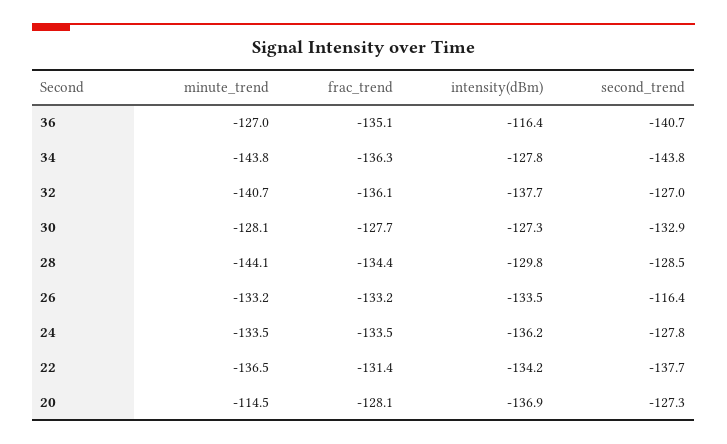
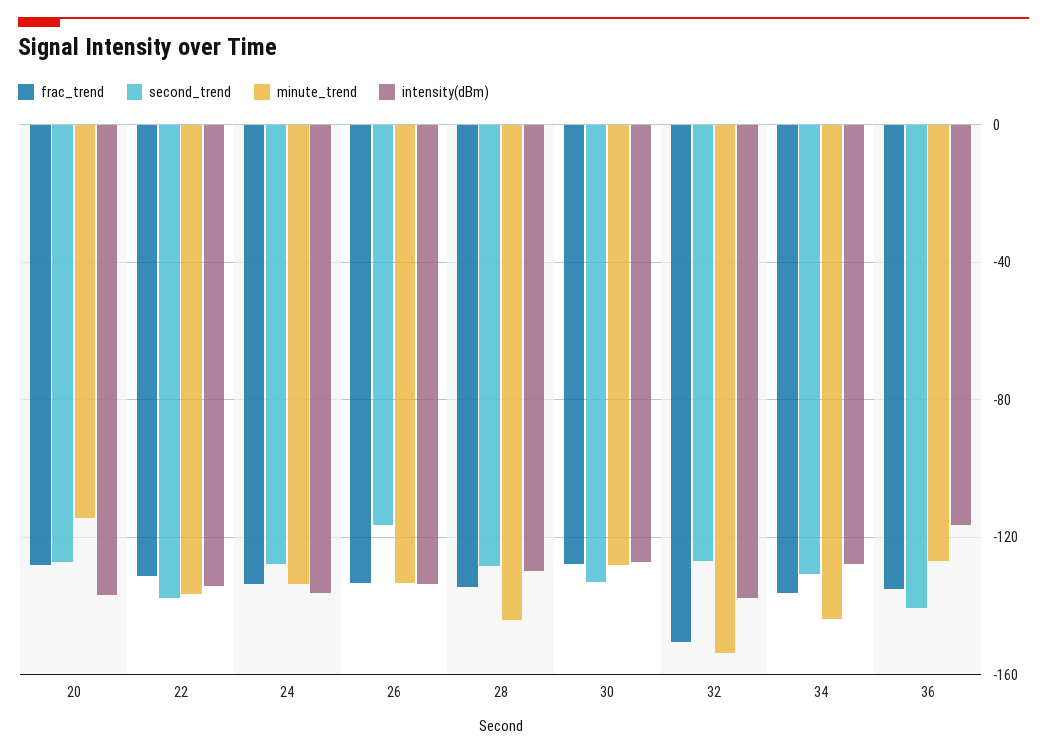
second_trend, 34: -143.8 -> -130
minute_trend, 32: -140.7 -> -155
frac_trend, 32: -136.1 -> -150

